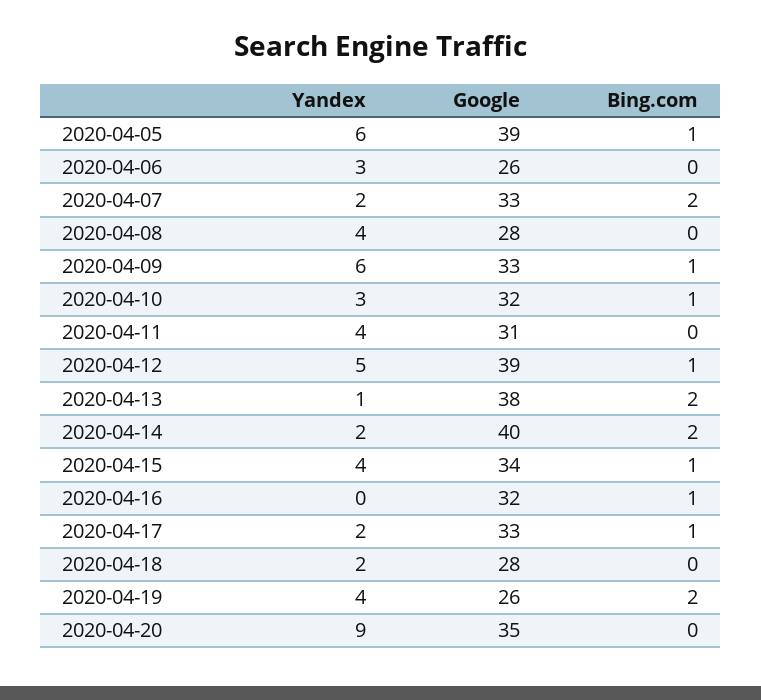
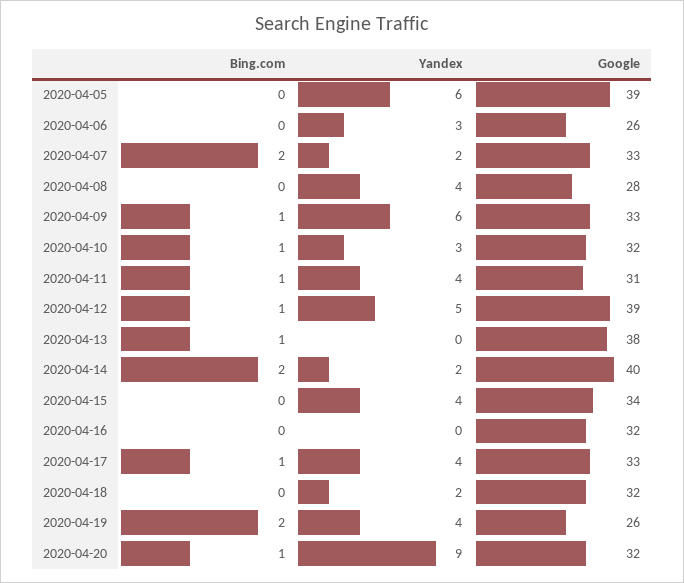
Bing.com, 2020-04-05: 1 -> 0
Bing.com, 2020-04-11: 0 -> 1
Yandex, 2020-04-13: 1 -> 0
Bing.com, 2020-04-13: 2 -> 1
Bing.com, 2020-04-15: 1 -> 0
Bing.com, 2020-04-16: 1 -> 0
Yandex, 2020-04-17: 2 -> 4
Google, 2020-04-18: 28 -> 32
Google, 2020-04-20: 35 -> 32
Bing.com, 2020-04-20: 0 -> 1

